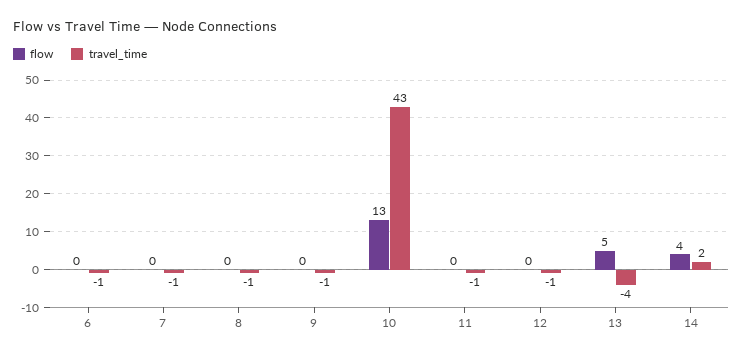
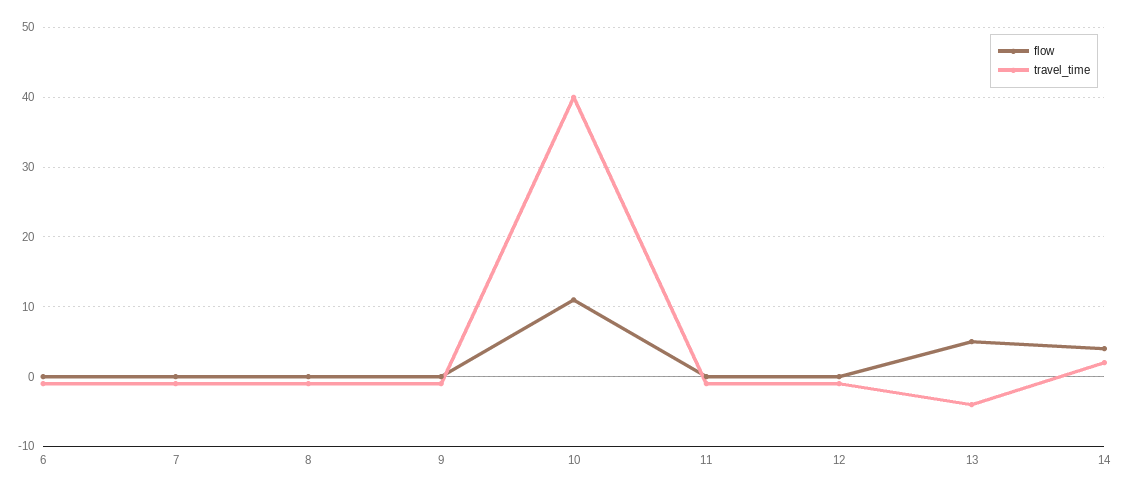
flow, 10: 13 -> 11
travel_time, 10: 43 -> 40

